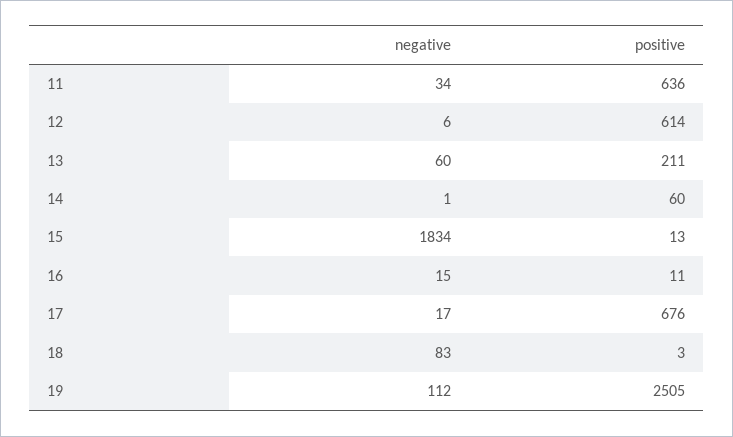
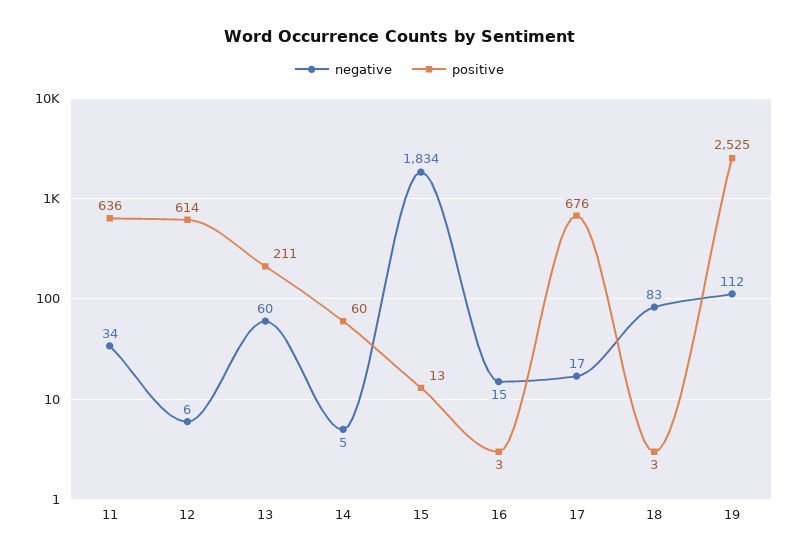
negative, 14: 1 -> 5
positive, 16: 11 -> 3
positive, 19: 2505 -> 2525

